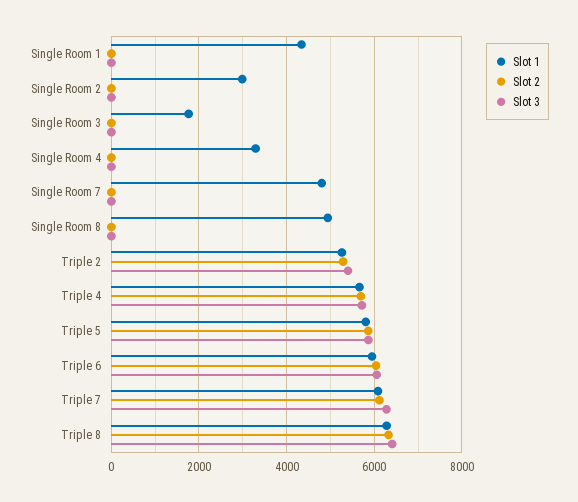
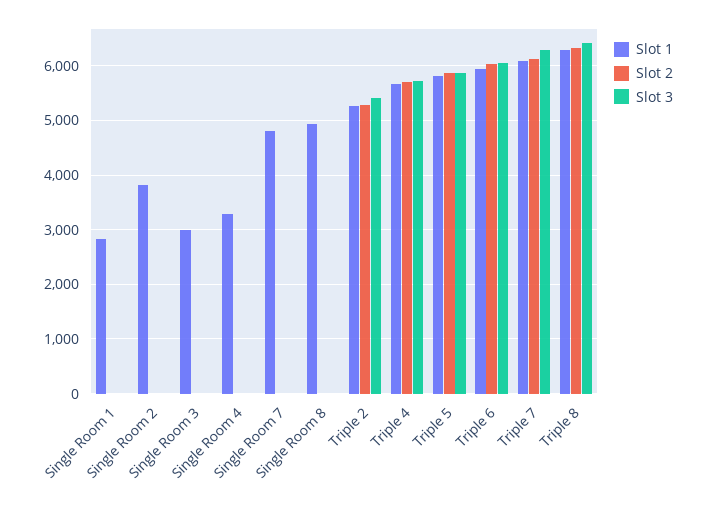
Slot 1, Single Room 1: 4400 -> 2800
Slot 1, Single Room 2: 3000 -> 3800
Slot 1, Single Room 3: 1800 -> 3000

